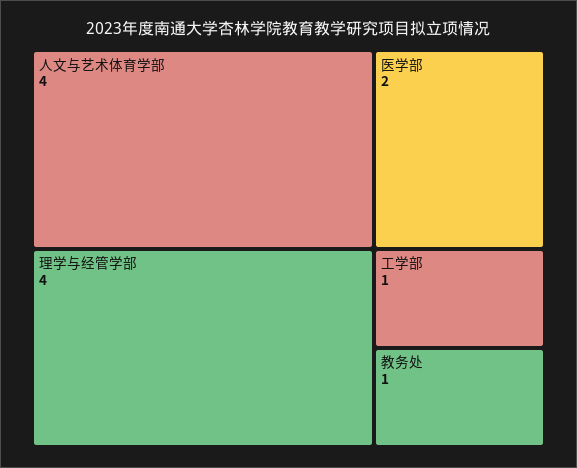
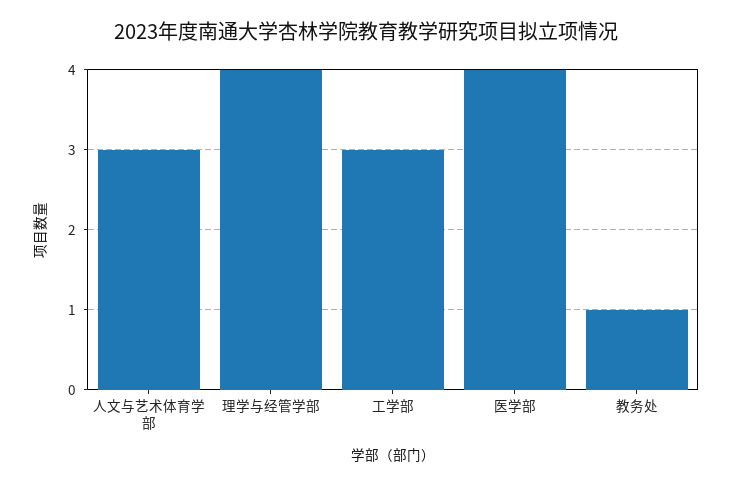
人文与艺术体育学部: 4 -> 3
医学部: 2 -> 4
工学部: 1 -> 3

